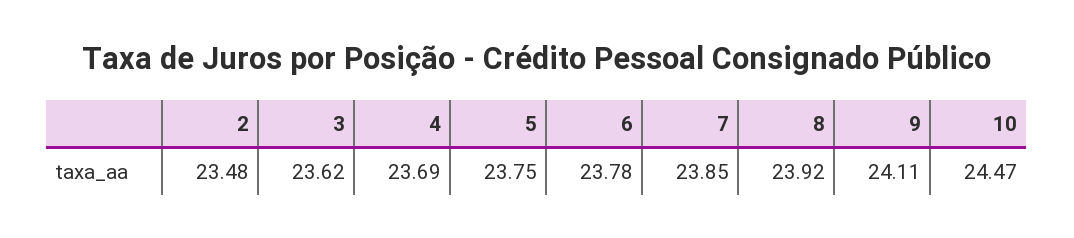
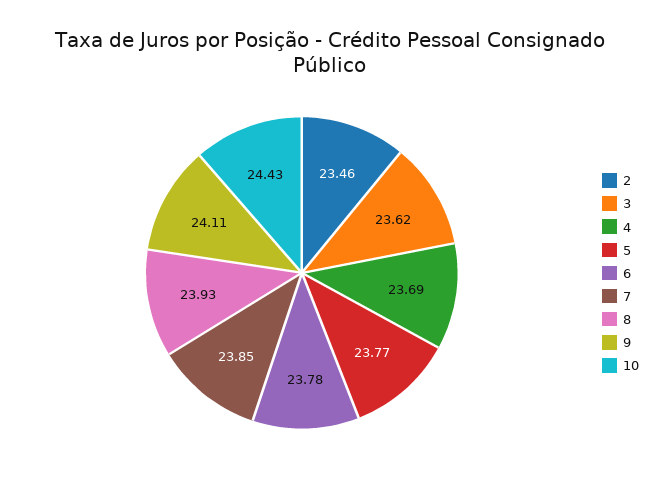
2: 23.48 -> 23.46
5: 23.75 -> 23.77
8: 23.92 -> 23.93
10: 24.47 -> 24.43

